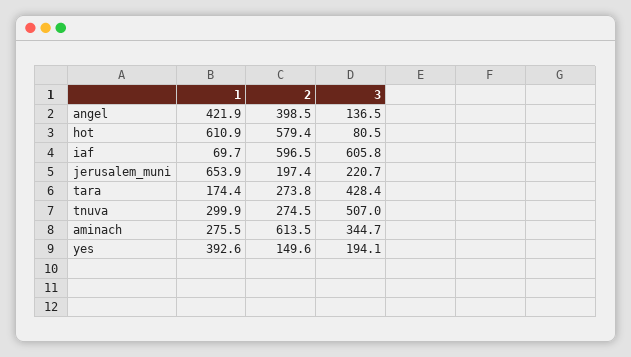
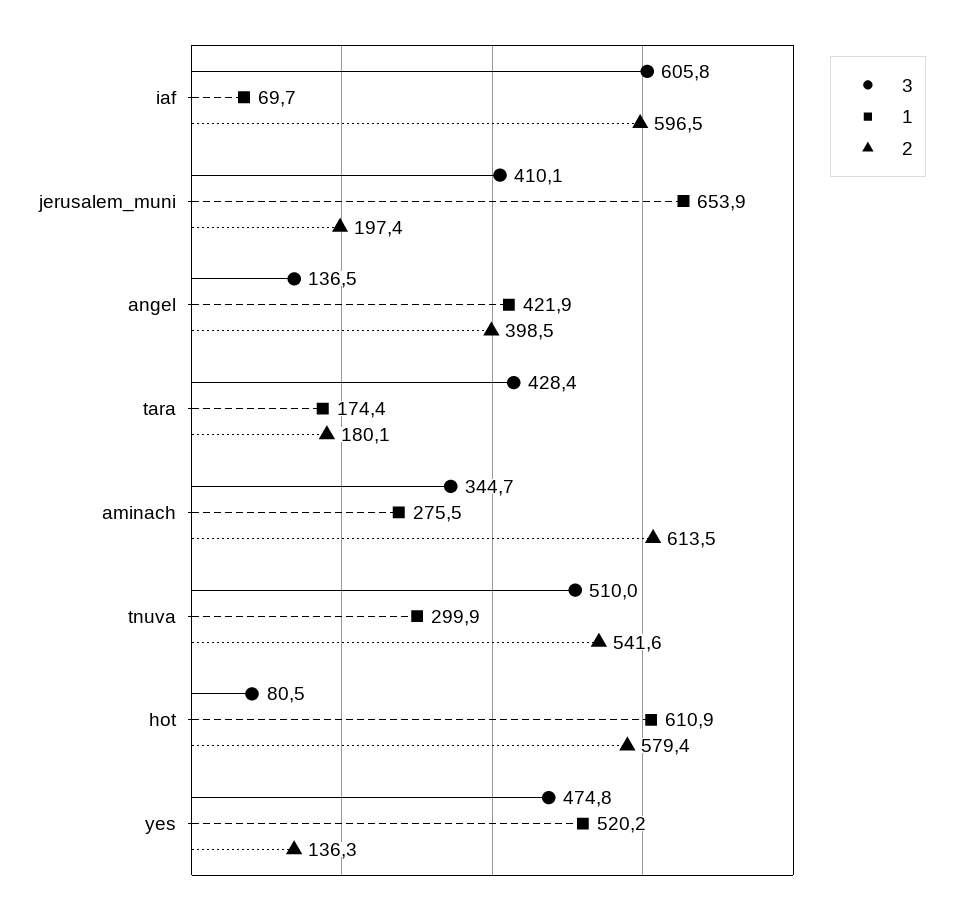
3, jerusalem_muni: 220.7 -> 410.1
2, tara: 273.8 -> 180.1
2, tnuva: 274.5 -> 541.6
3, tnuva: 507 -> 510
1, yes: 392.6 -> 520.2
2, yes: 149.6 -> 136.3
3, yes: 194.1 -> 474.8

